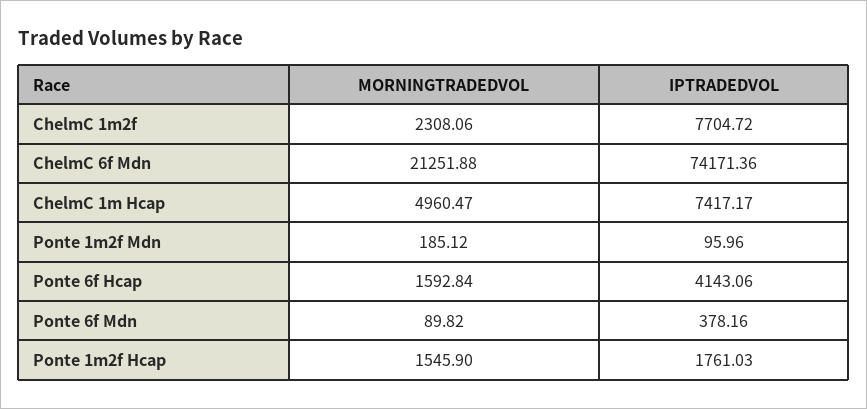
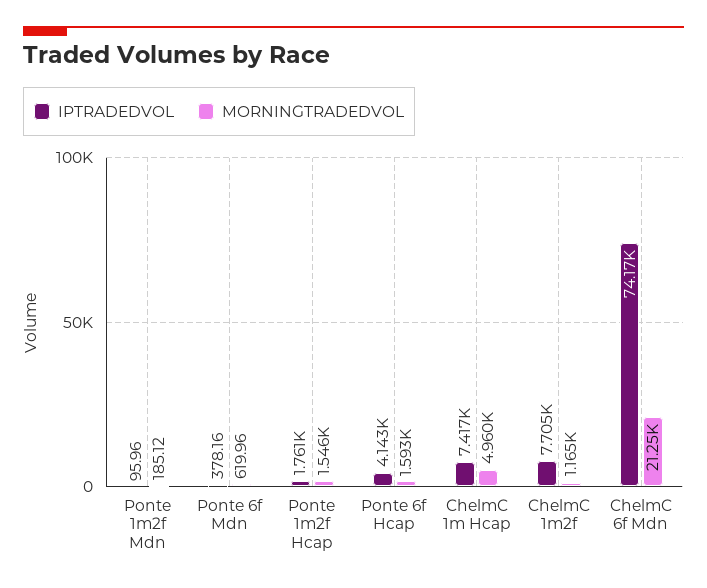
MORNINGTRADEDVOL, ChelmC 1m2f: 2308.06 -> 1165
MORNINGTRADEDVOL, Ponte 6f Mdn: 89.82 -> 619.96

